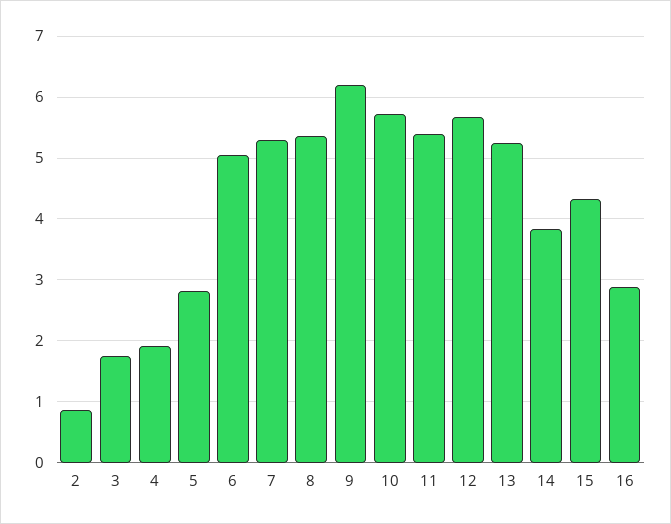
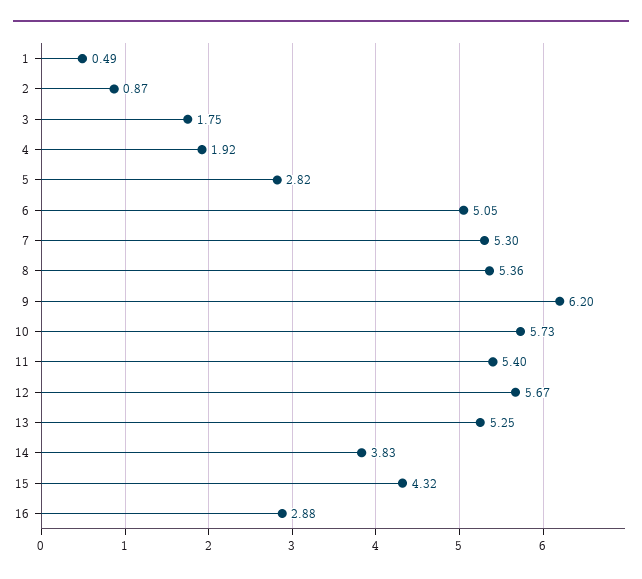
1: none -> 0.49

